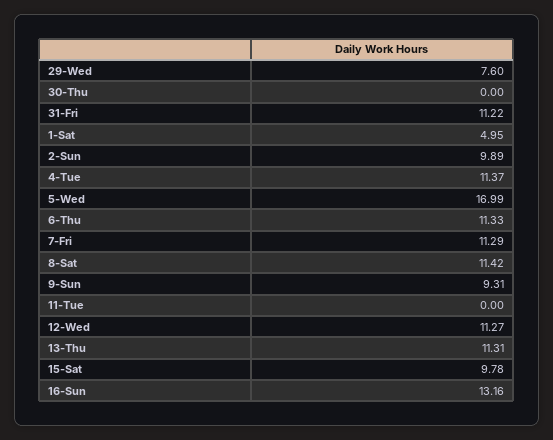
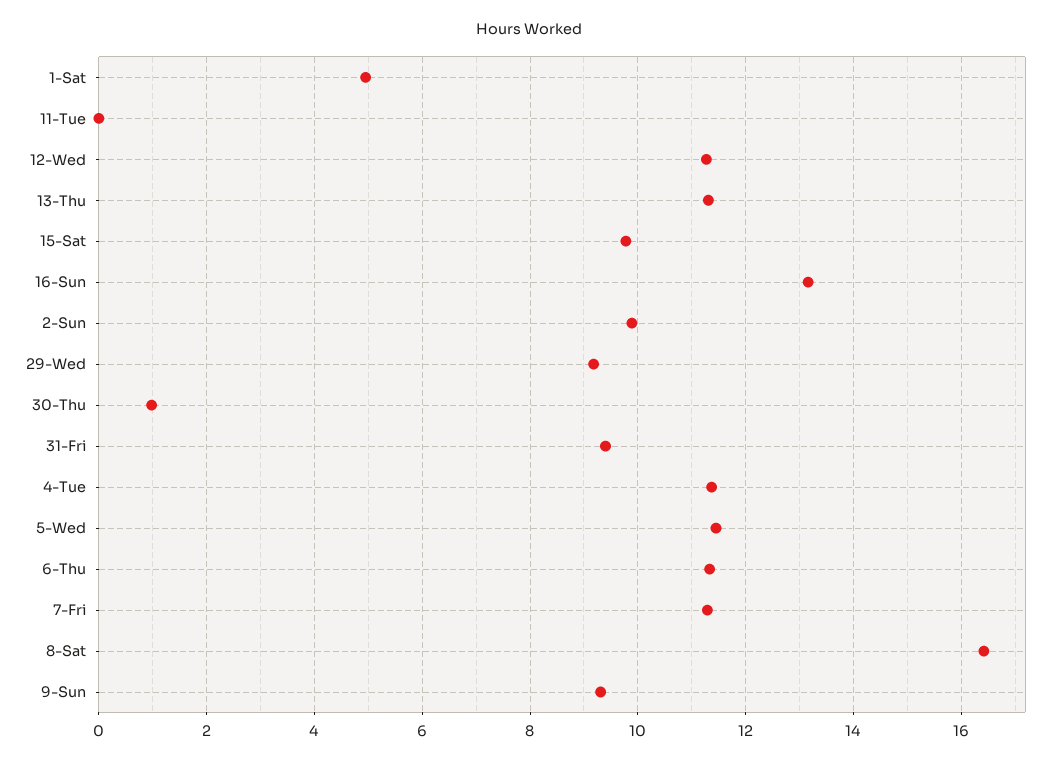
29-Wed: 7.6 -> 9.2
30-Thu: 0 -> 1
31-Fri: 11.22 -> 9.4
5-Wed: 16.99 -> 11.4
8-Sat: 11.42 -> 16.4

